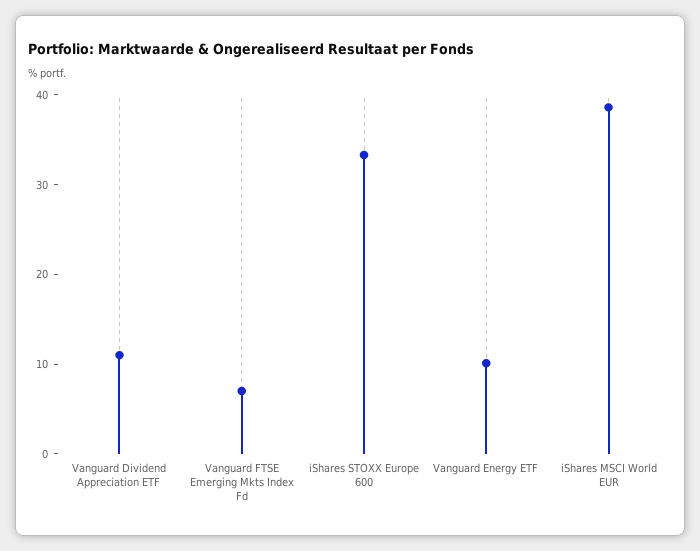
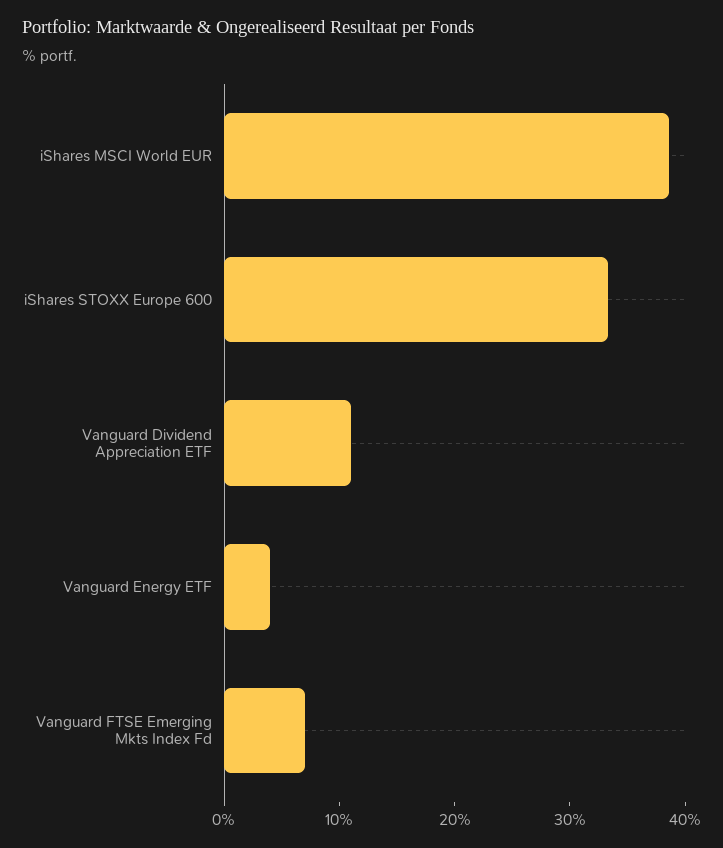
Vanguard Energy ETF: 10 -> 4

